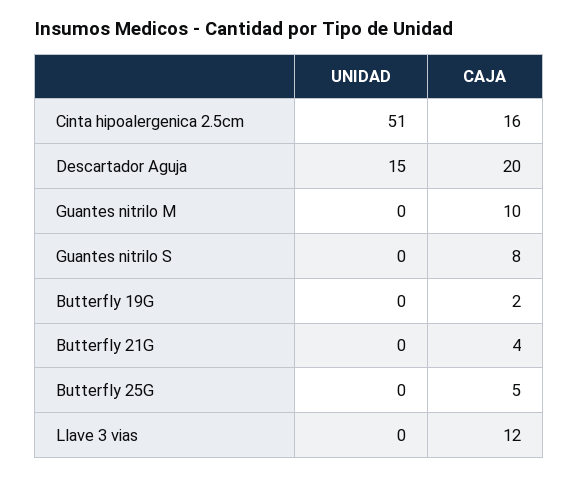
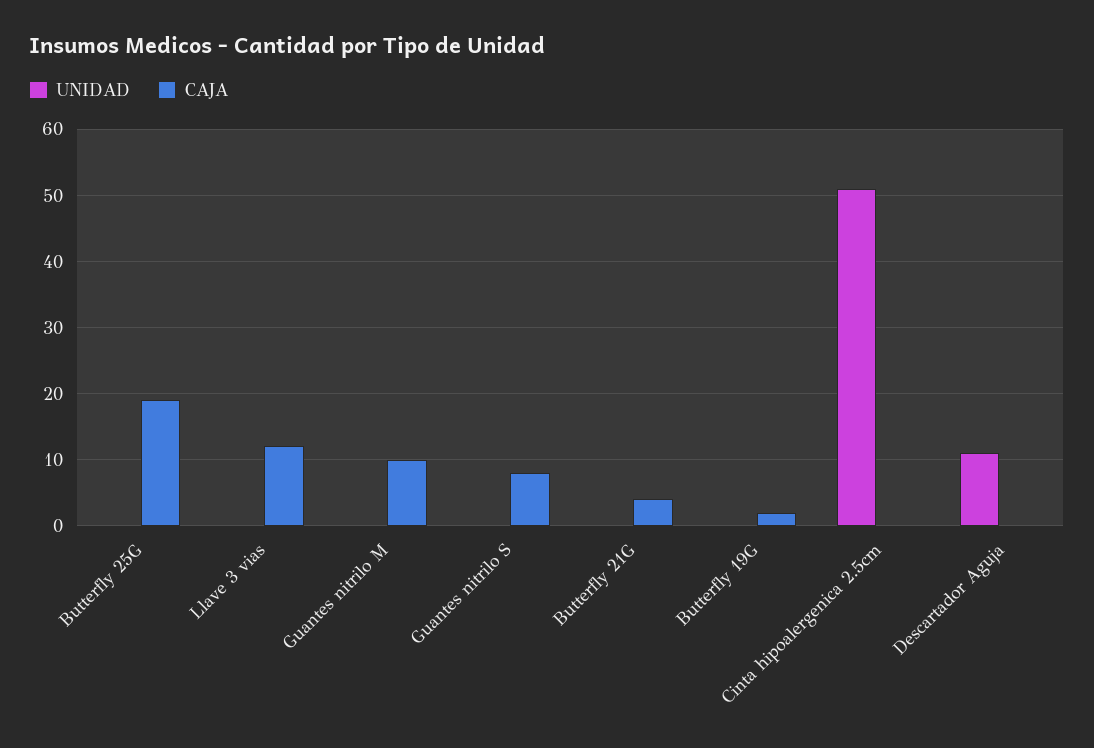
CAJA, Cinta hipoalergenica 2.5cm: 16 -> 0
UNIDAD, Descartador Aguja: 15 -> 11
CAJA, Descartador Aguja: 20 -> 0
CAJA, Butterfly 25G: 5 -> 19

